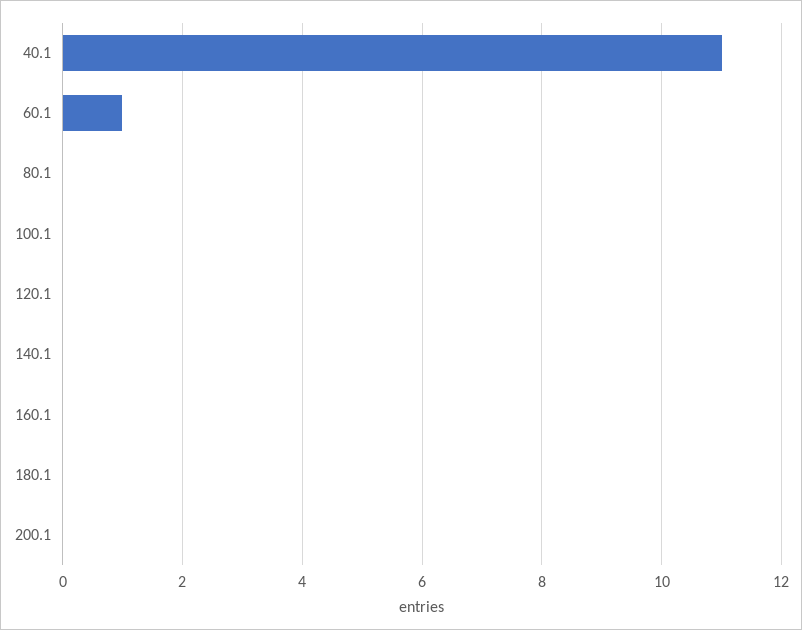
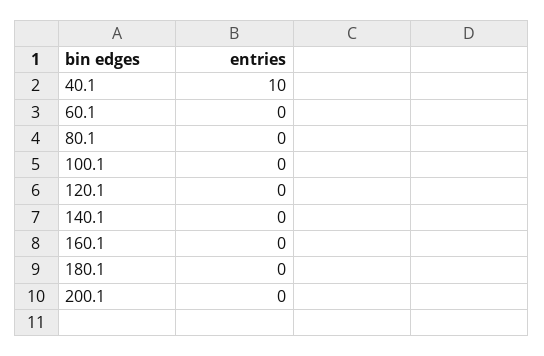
40.1: 11 -> 10
60.1: 1 -> 0

